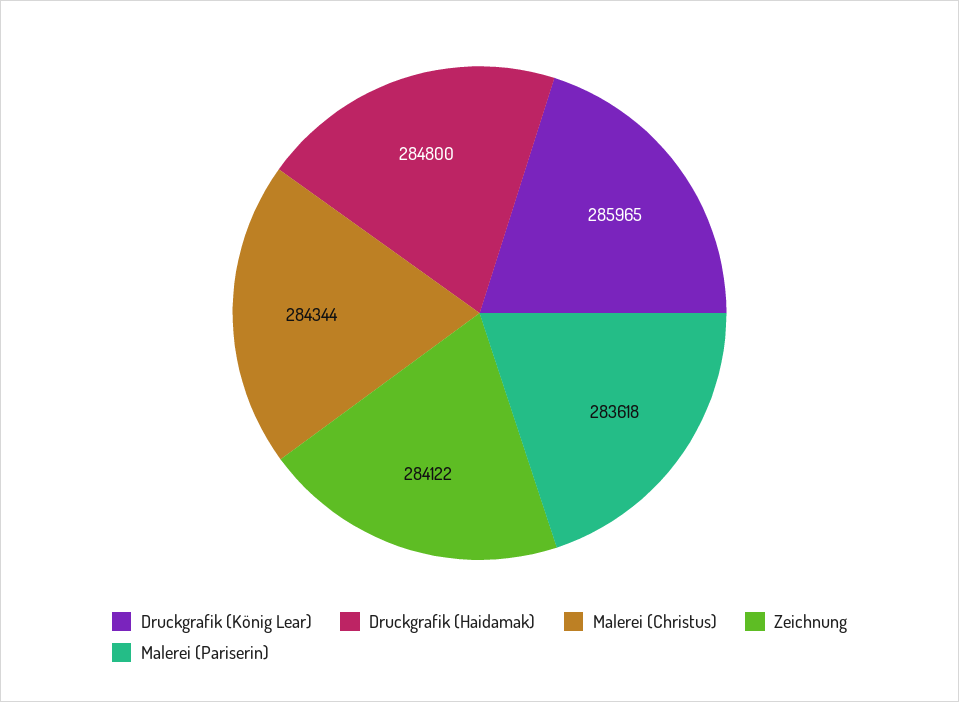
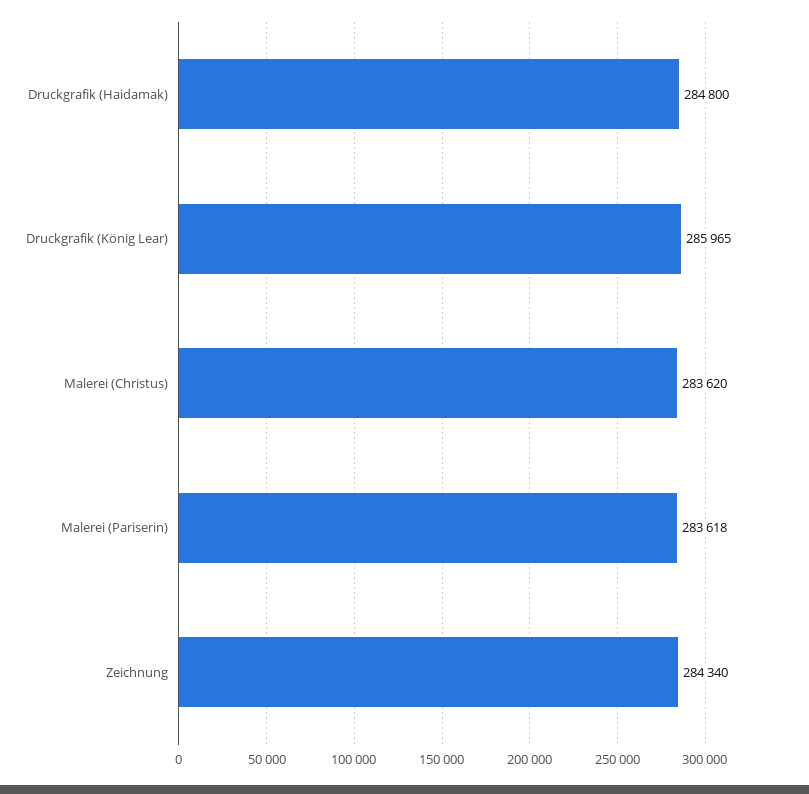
Malerei (Christus): 284344 -> 283620
Zeichnung: 284122 -> 284340

